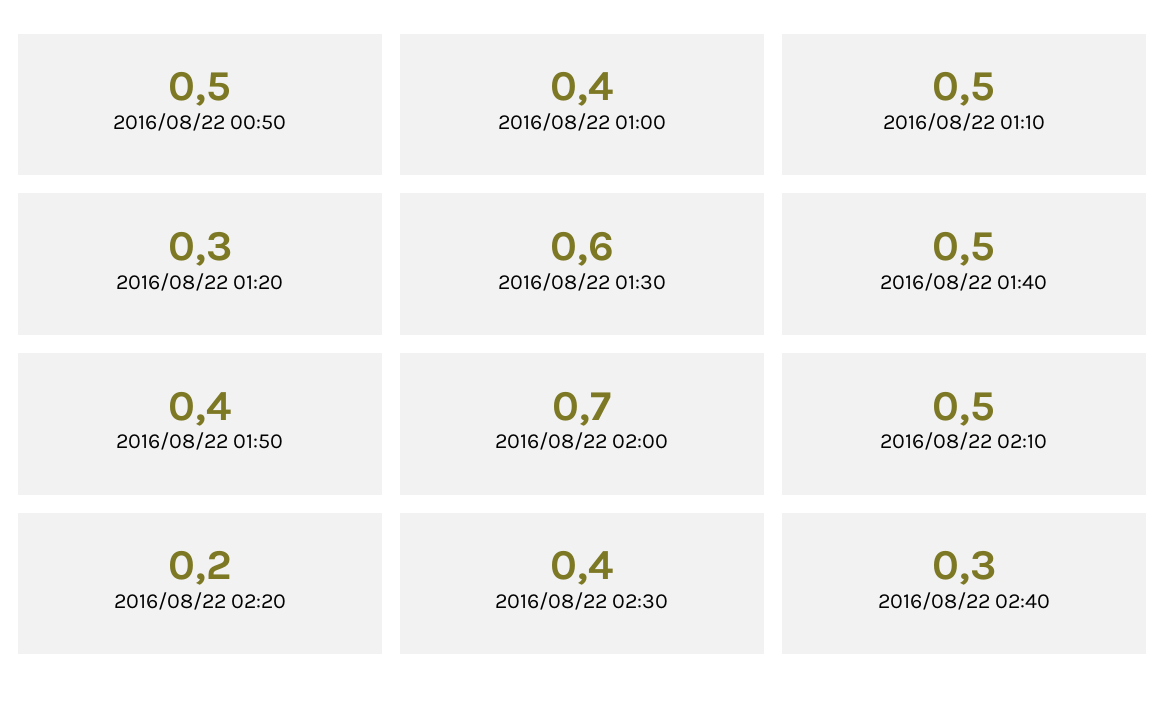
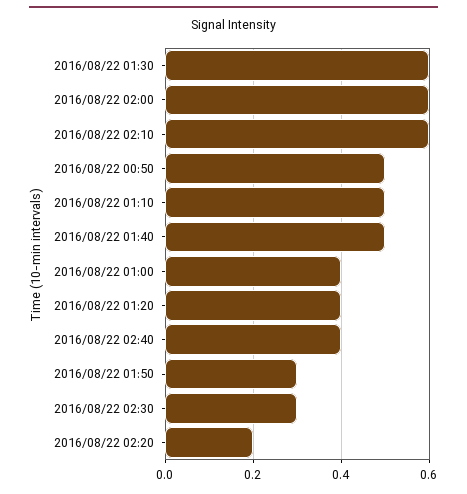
2016/08/22 01:20: 0.3 -> 0.4
2016/08/22 01:50: 0.4 -> 0.3
2016/08/22 02:00: 0.7 -> 0.6
2016/08/22 02:10: 0.5 -> 0.6
2016/08/22 02:30: 0.4 -> 0.3
2016/08/22 02:40: 0.3 -> 0.4

